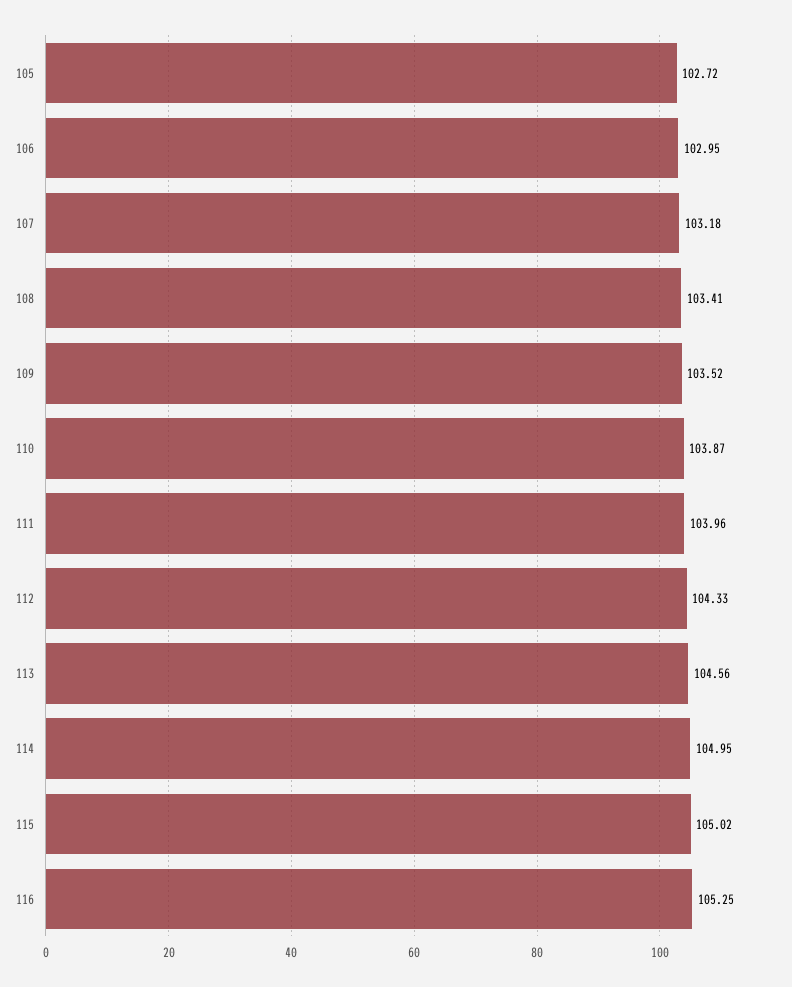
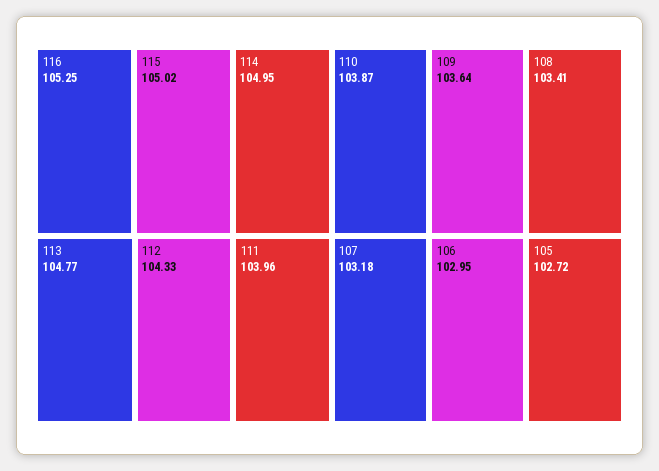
109: 103.52 -> 103.64
113: 104.56 -> 104.77

